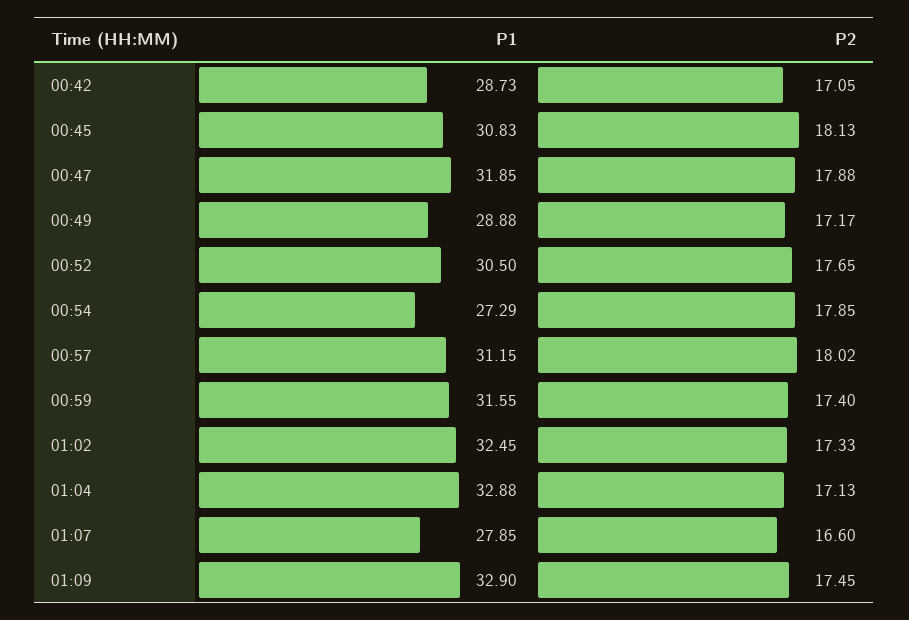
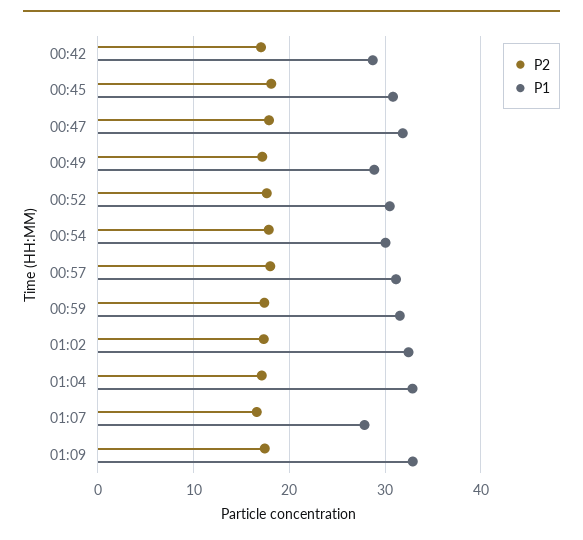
P1, 00:54: 27.29 -> 30

